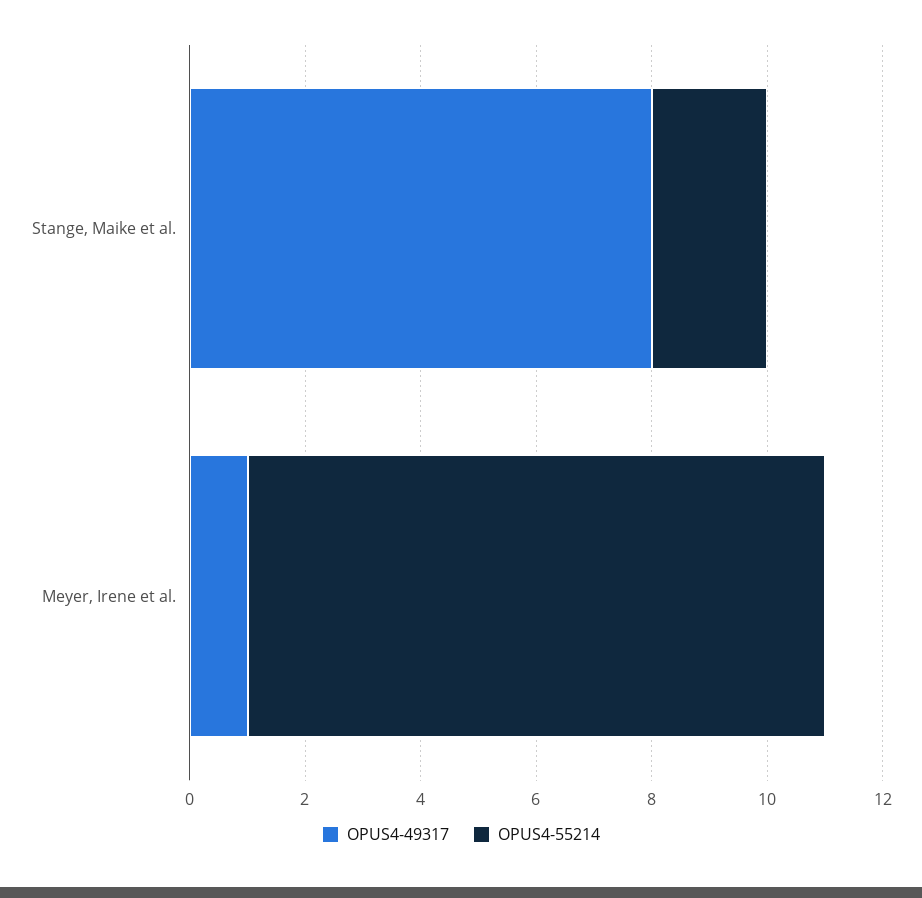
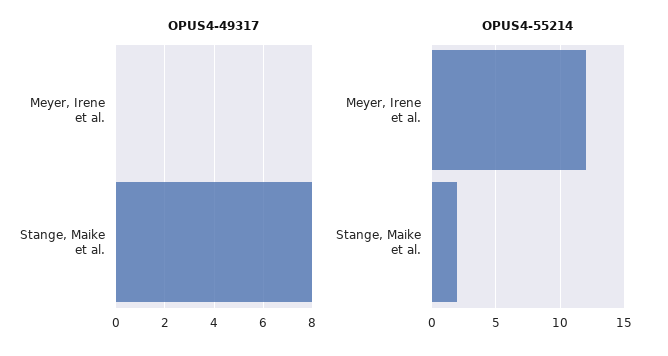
OPUS4-49317, Meyer, Irene et al.: 1 -> 0
OPUS4-55214, Meyer, Irene et al.: 10 -> 12

